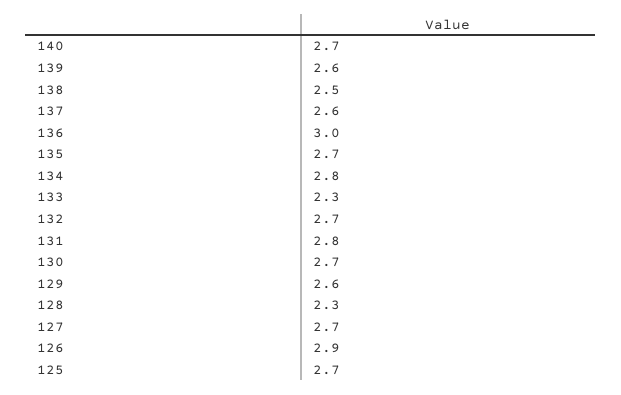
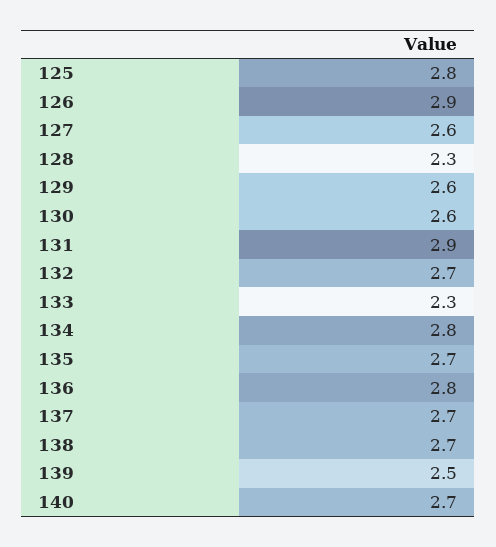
139: 2.6 -> 2.5
138: 2.5 -> 2.7
137: 2.6 -> 2.7
136: 3 -> 2.8
131: 2.8 -> 2.9
130: 2.7 -> 2.6
127: 2.7 -> 2.6
125: 2.7 -> 2.8

